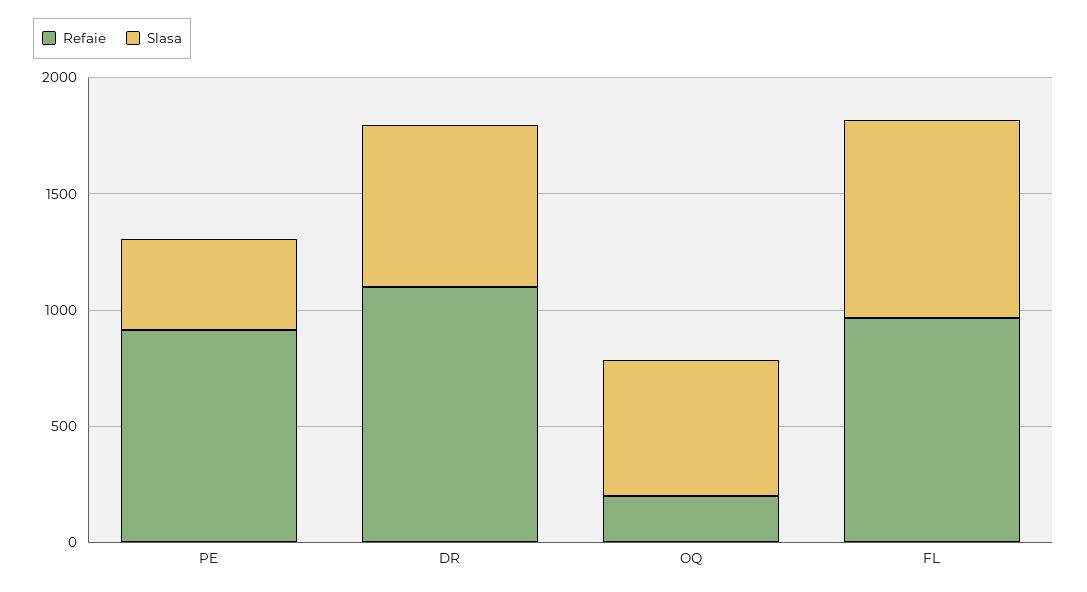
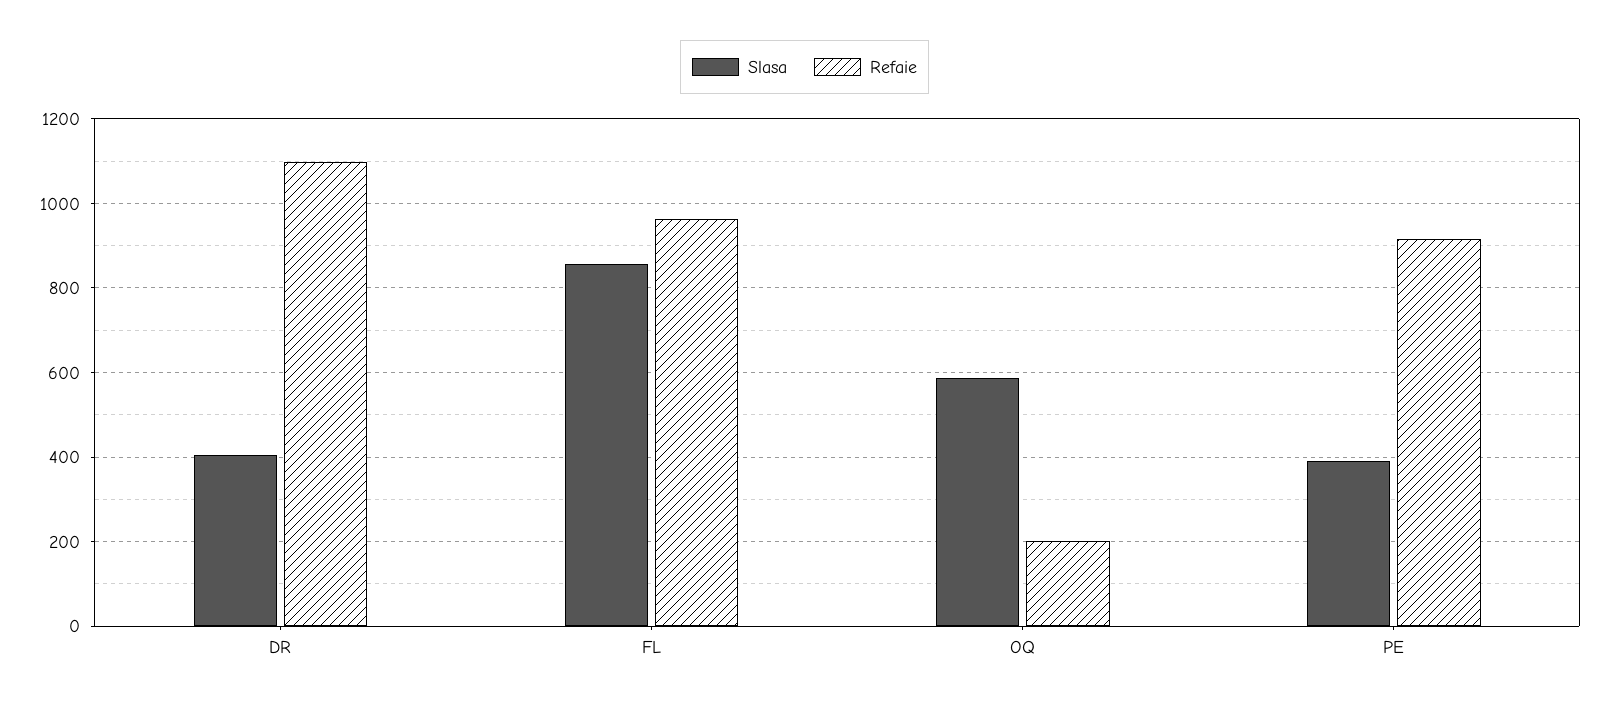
Slasa, DR: 700 -> 400

